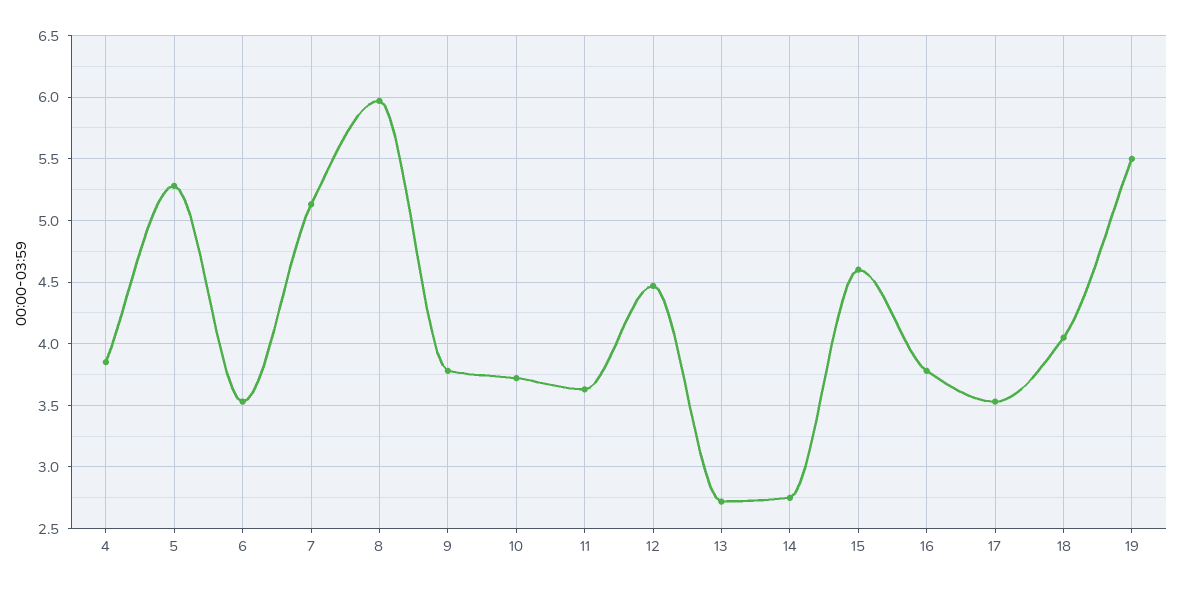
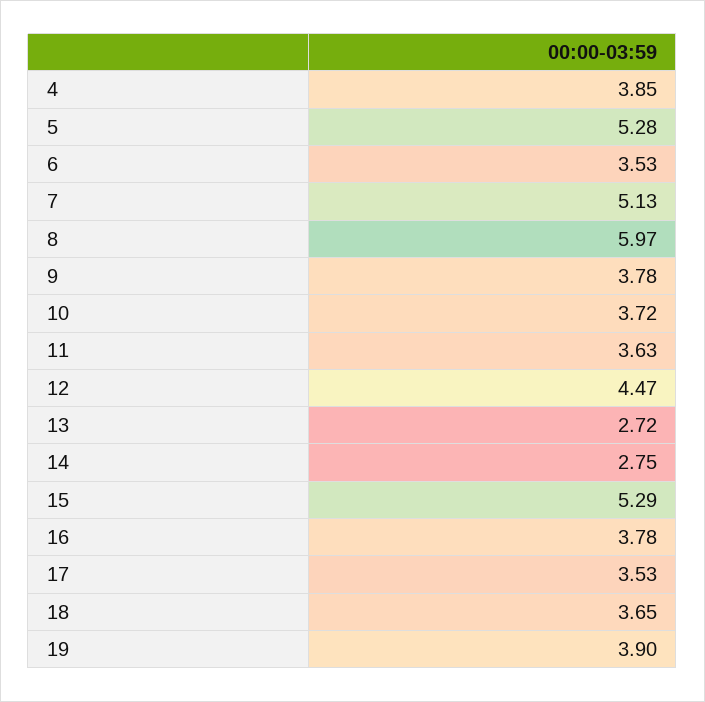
15: 4.6 -> 5.29
18: 4.05 -> 3.65
19: 5.5 -> 3.9

